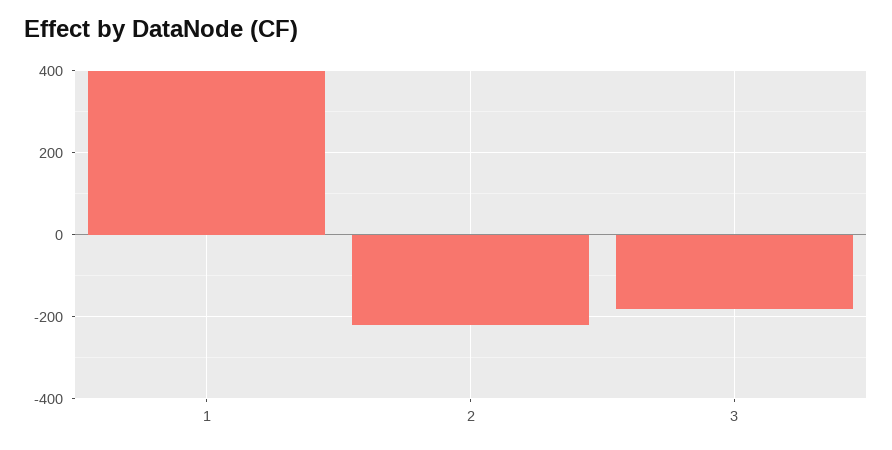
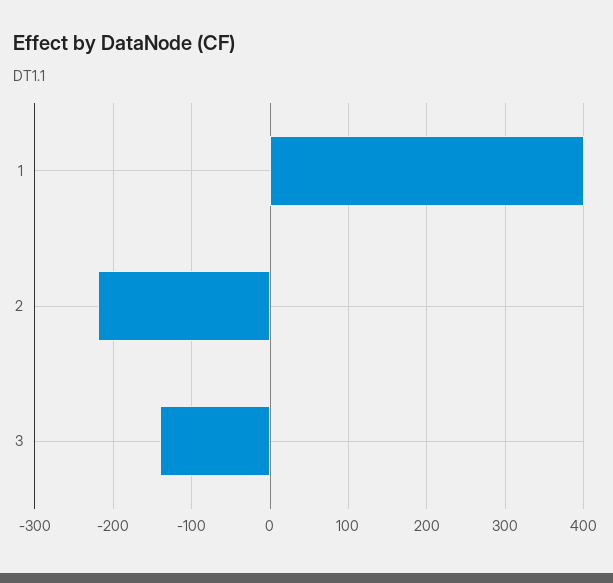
3: -180 -> -140

